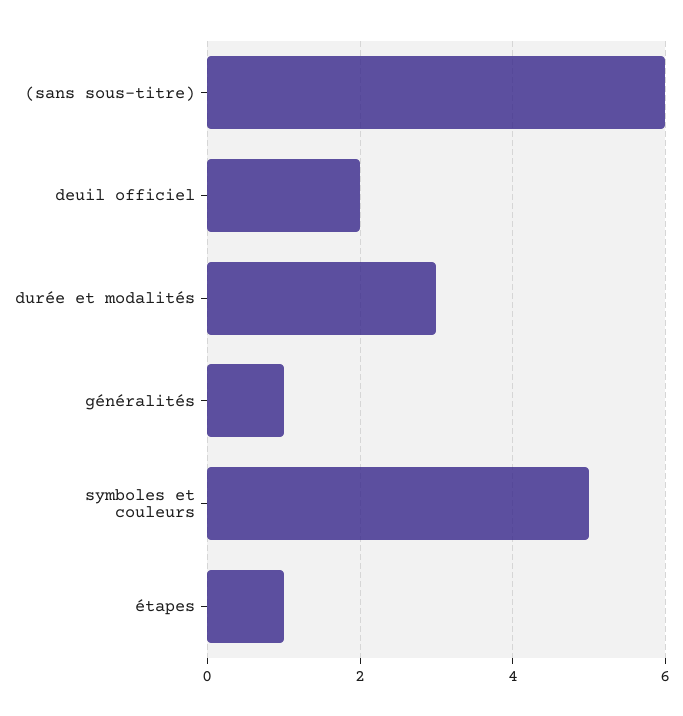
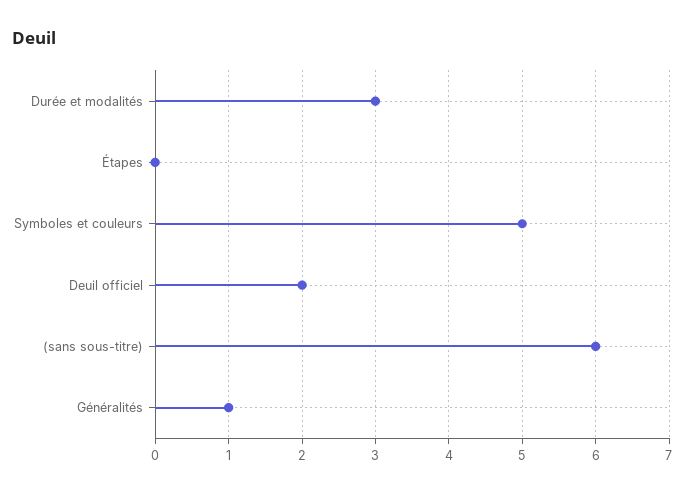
étapes: 1 -> 0

